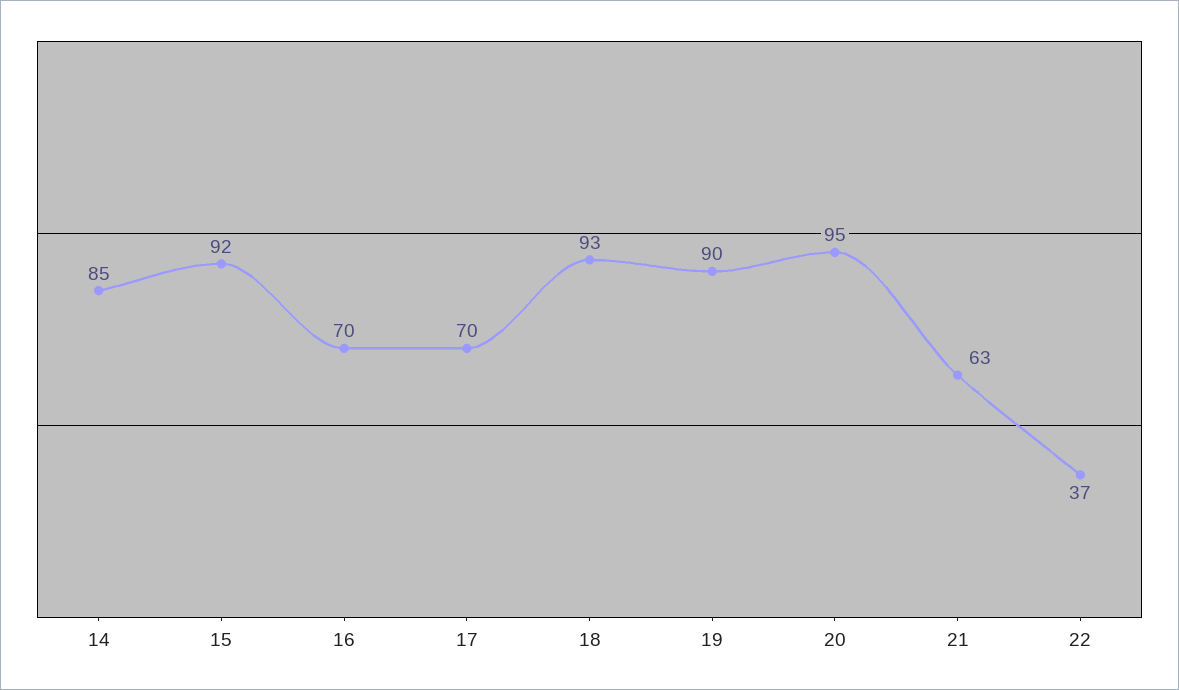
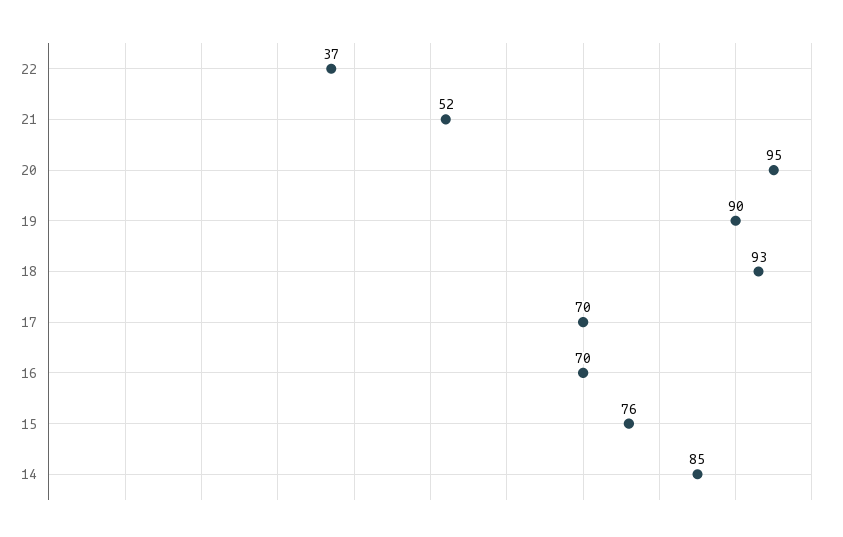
15: 92 -> 76
21: 63 -> 52

